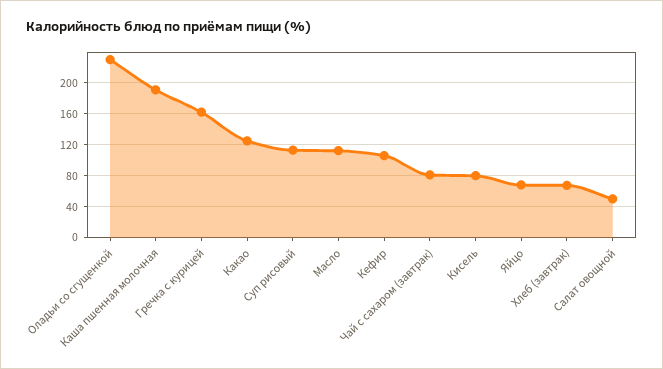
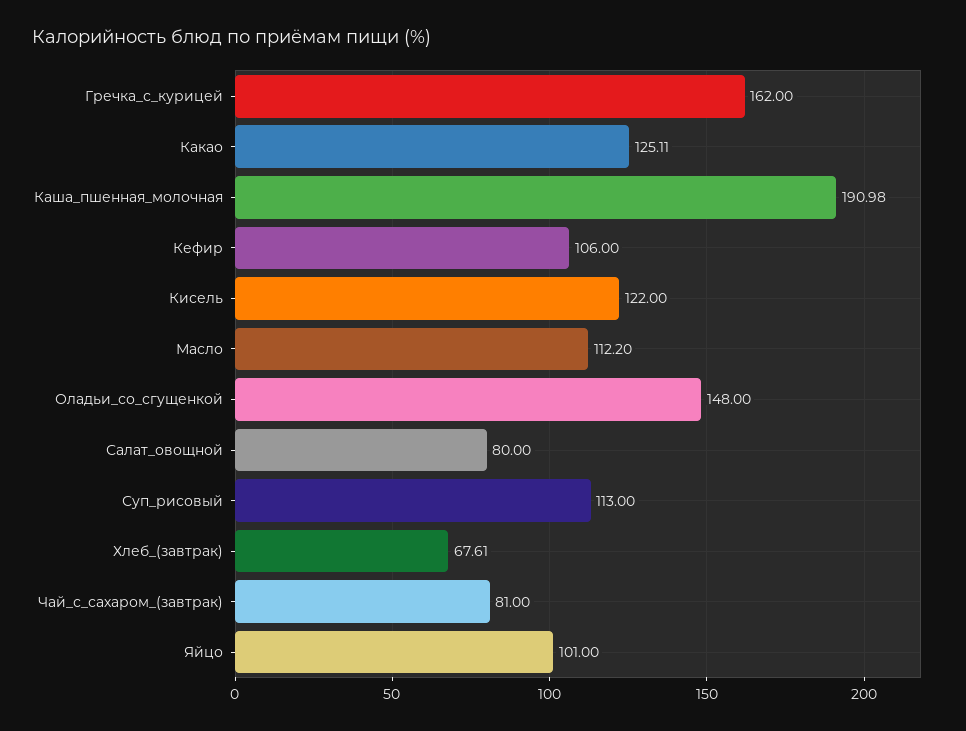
Оладьи со сгущенкой: 230 -> 148
Кисель: 80 -> 122
Яйцо: 70 -> 101
Салат овощной: 50 -> 80

